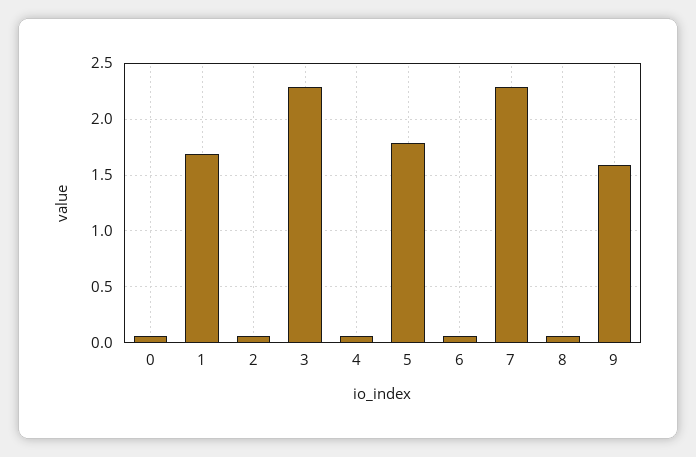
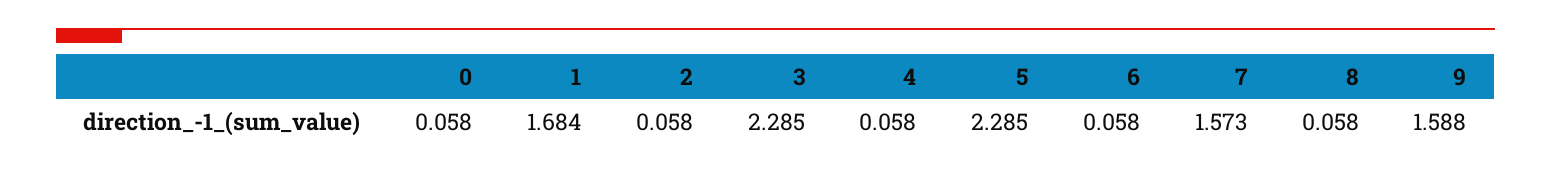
5: 1.8 -> 2.285
7: 2.3 -> 1.573

